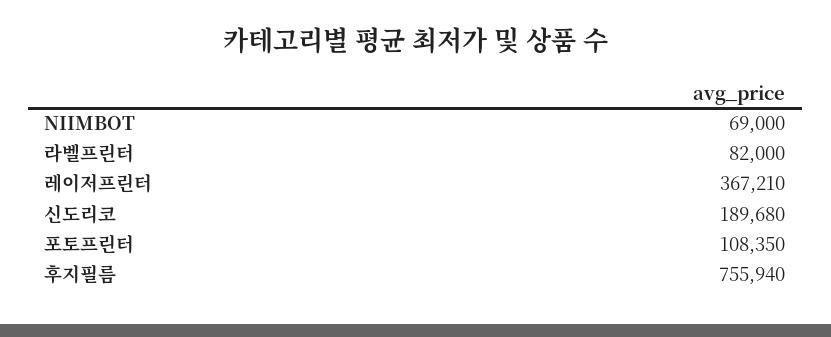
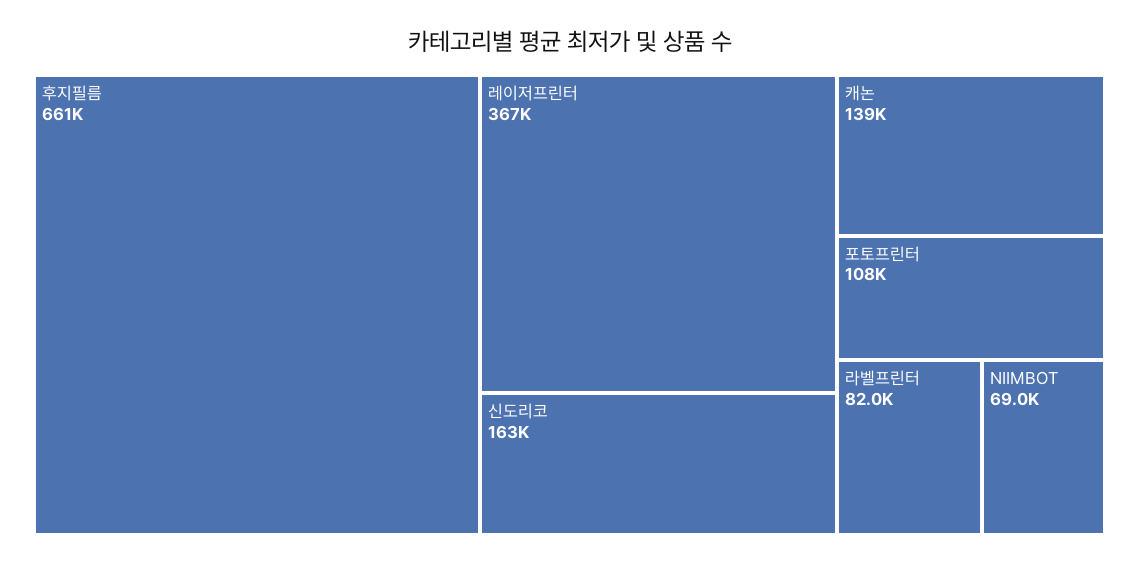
신도리코: 189680 -> 163000
후지필름: 755940 -> 661000
캐논: none -> 139000

